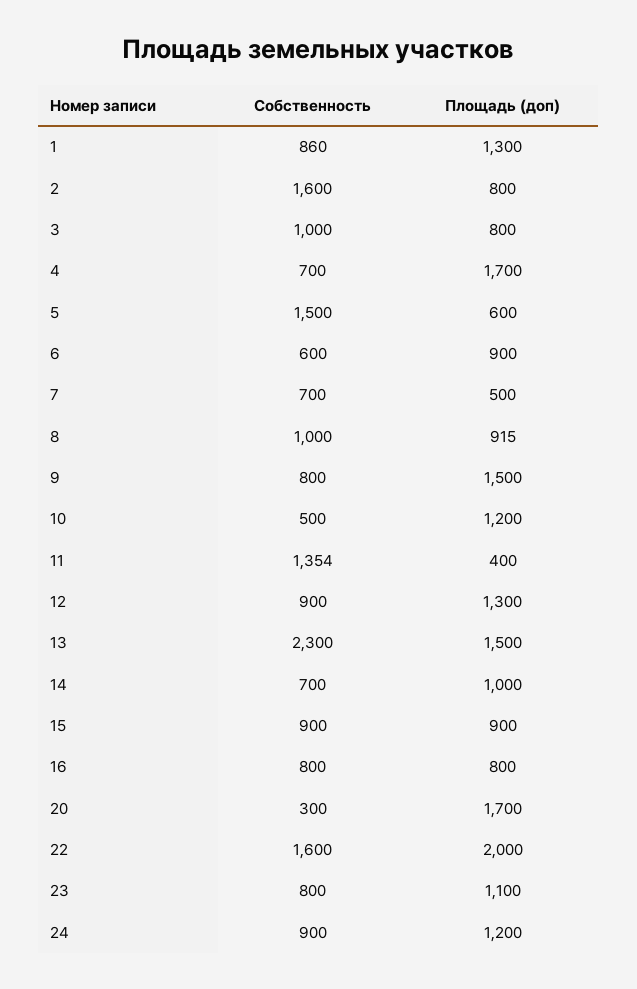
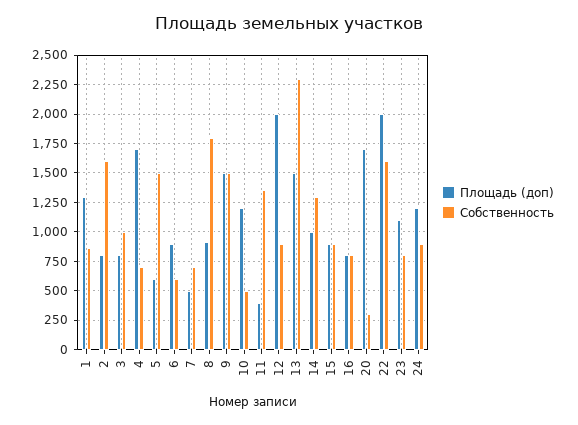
Собственность, 8: 1000 -> 1750
Собственность, 9: 800 -> 1500
Площадь (доп), 12: 1300 -> 2000
Собственность, 14: 700 -> 1250

